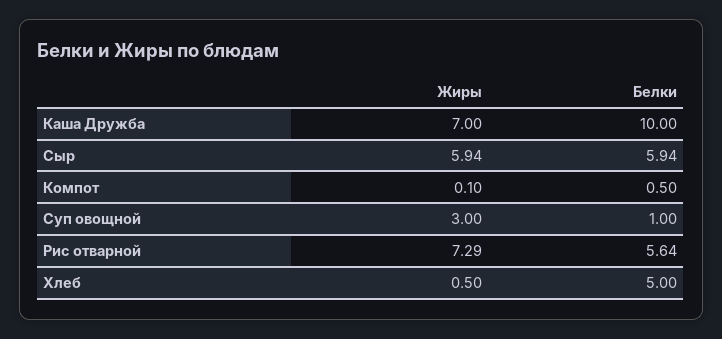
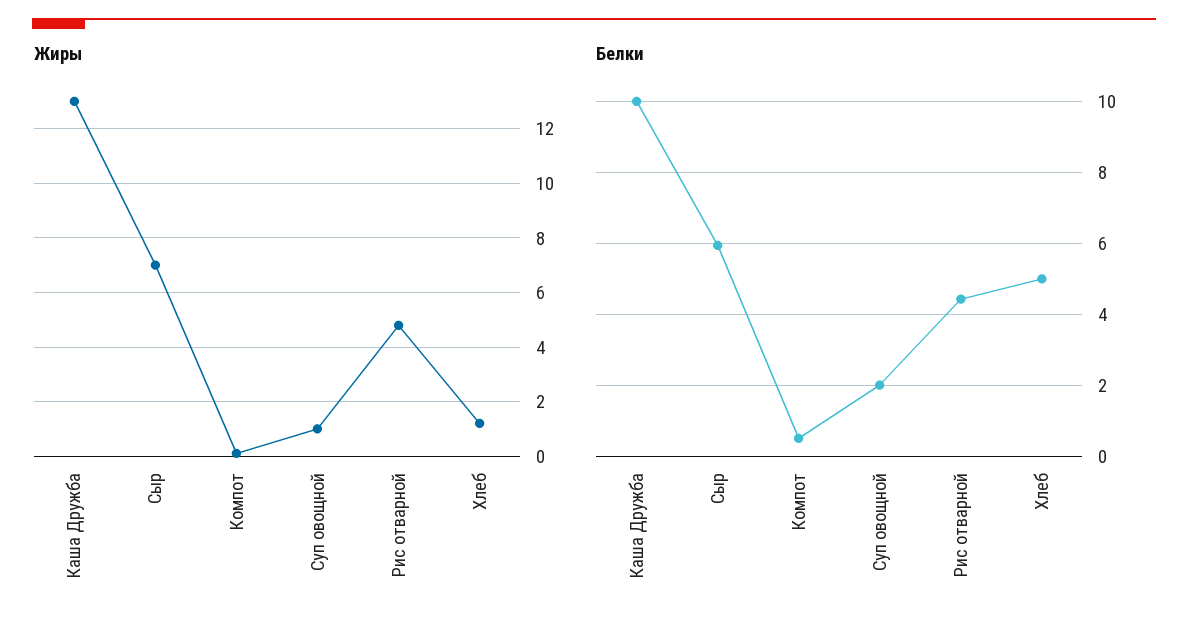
Жиры, Каша Дружба: 7 -> 13
Жиры, Сыр: 5.94 -> 7
Жиры, Суп овощной: 3 -> 1
Белки, Суп овощной: 1 -> 2
Жиры, Рис отварной: 7.29 -> 4.75
Белки, Рис отварной: 5.64 -> 4.4
Жиры, Хлеб: 0.5 -> 1.25

